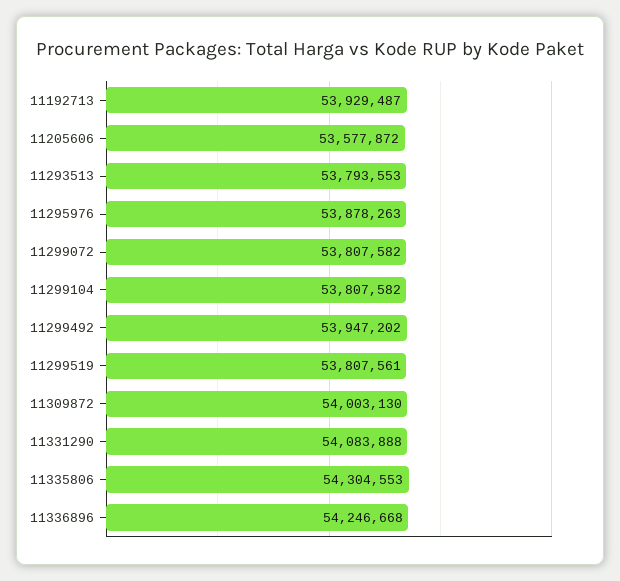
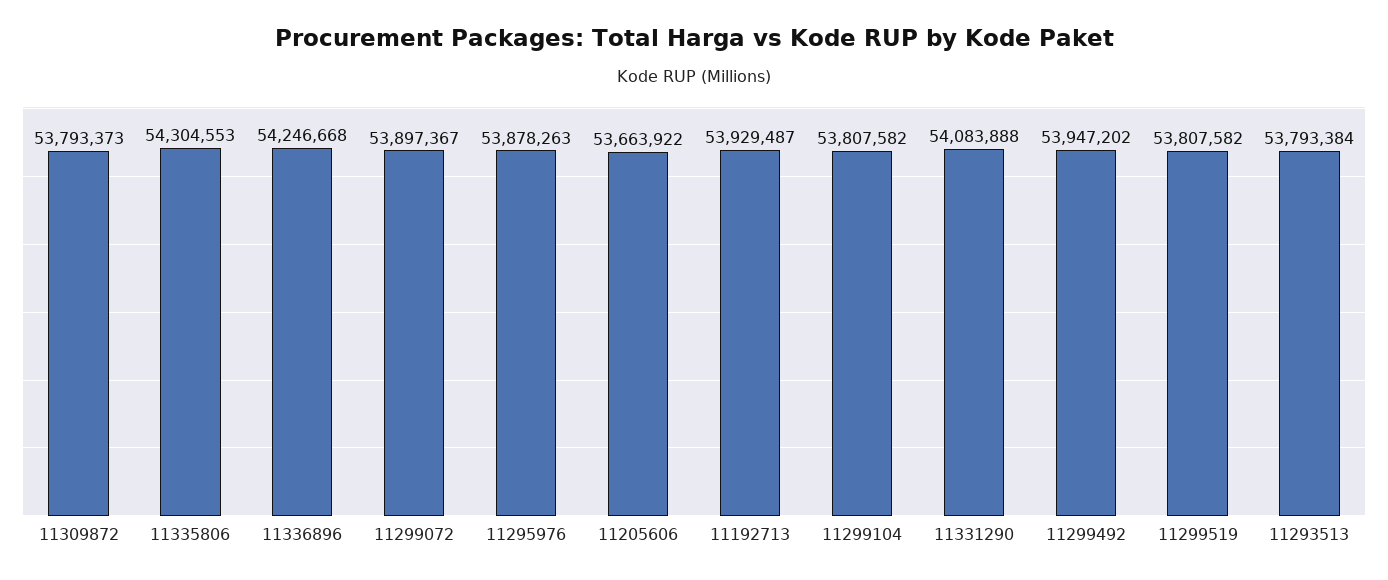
11205606: 53577872 -> 53663922
11293513: 53793553 -> 53793384
11299072: 53807582 -> 53897367
11299519: 53807561 -> 53807582
11309872: 54003130 -> 53793373

